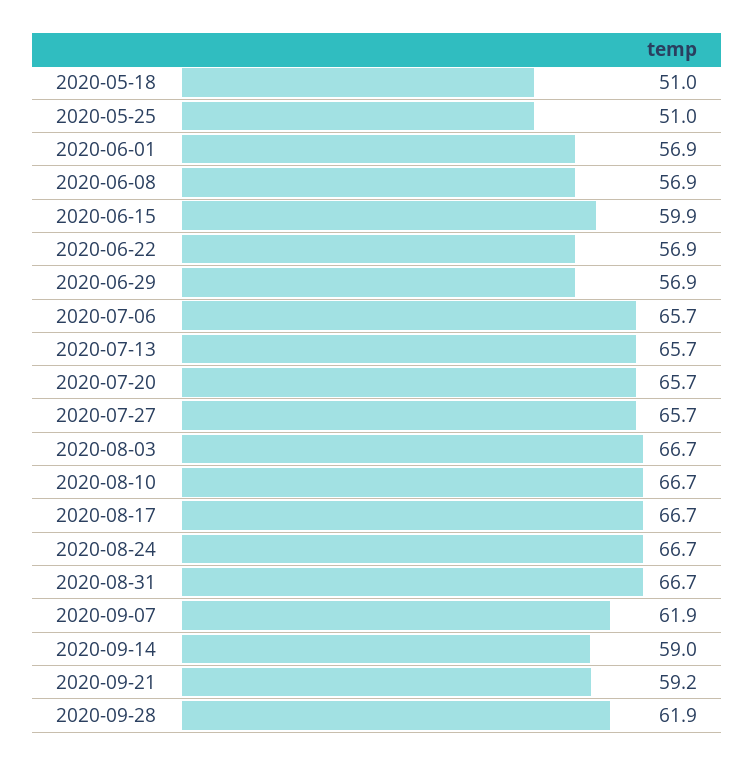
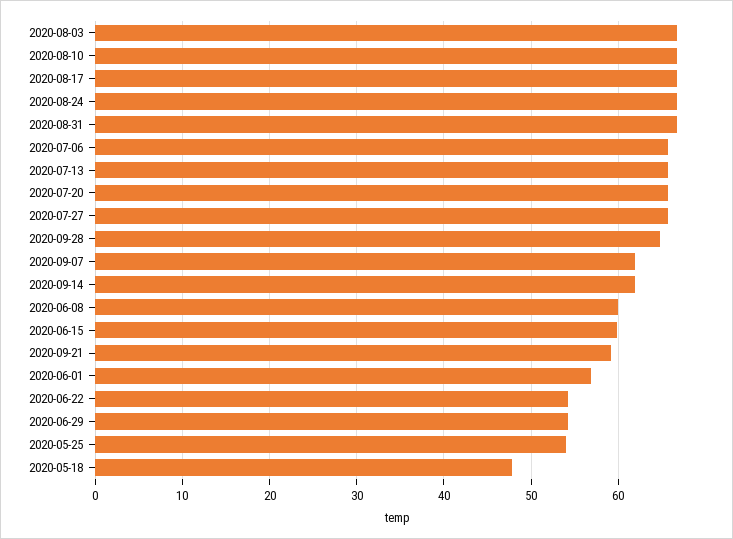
2020-05-18: 51 -> 48
2020-05-25: 51 -> 54
2020-06-08: 56.9 -> 60
2020-06-22: 56.9 -> 54
2020-06-29: 56.9 -> 54
2020-09-14: 59 -> 62
2020-09-28: 61.9 -> 65

